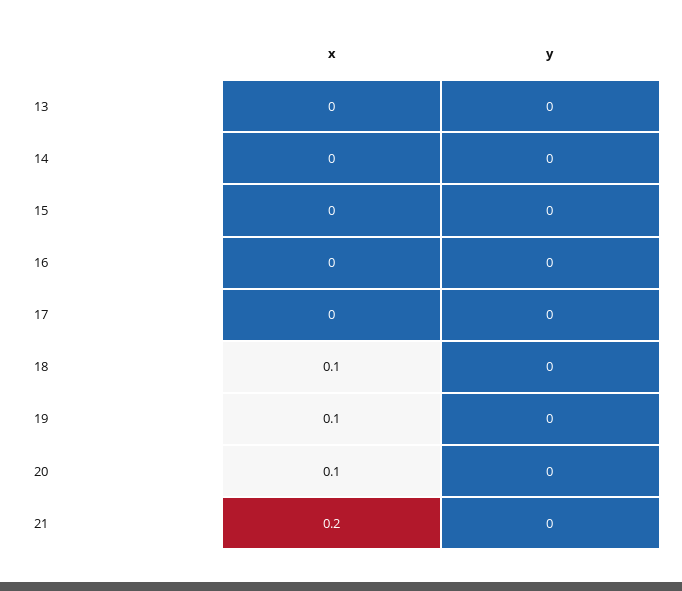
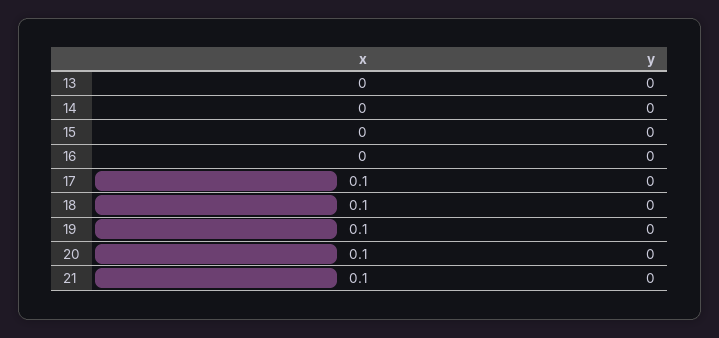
x, 17: 0 -> 0.1
x, 21: 0.2 -> 0.1

